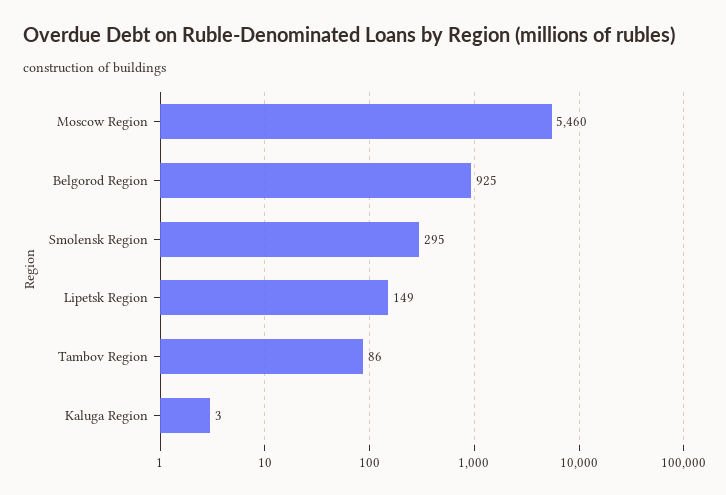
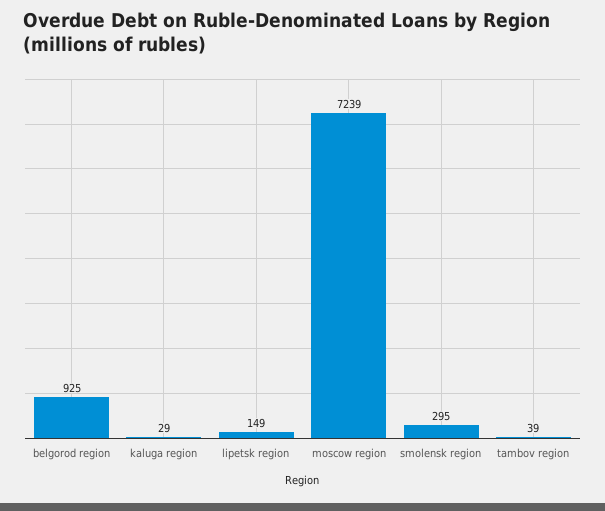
Moscow Region: 5460 -> 7239
Tambov Region: 86 -> 39
Kaluga Region: 3 -> 29

